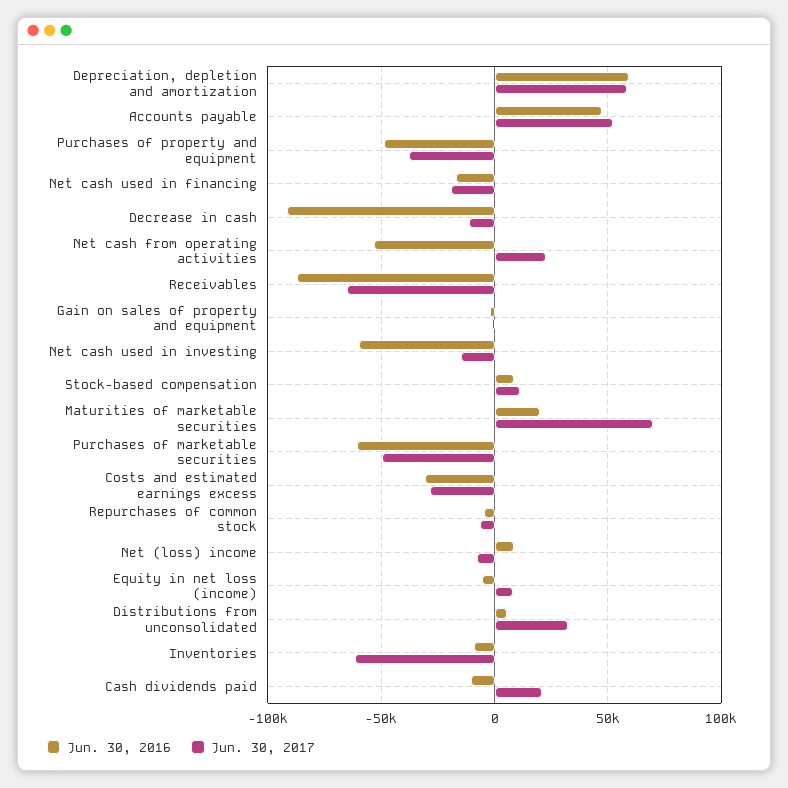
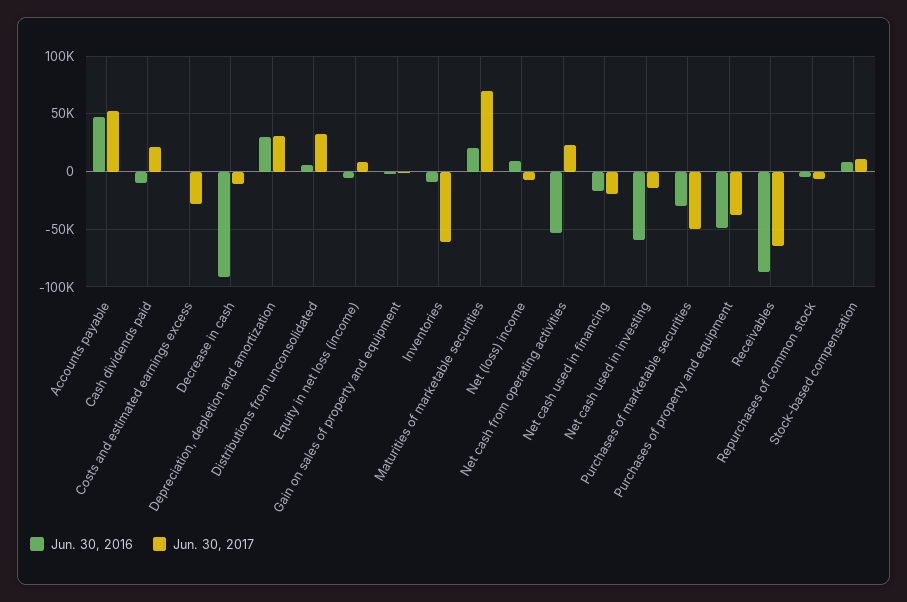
Jun. 30, 2016, Depreciation, depletion and amortization: 60000 -> 30000
Jun. 30, 2017, Depreciation, depletion and amortization: 60000 -> 30000
Jun. 30, 2016, Purchases of marketable securities: -60000 -> -30000
Jun. 30, 2016, Costs and estimated earnings excess: -30000 -> 0

